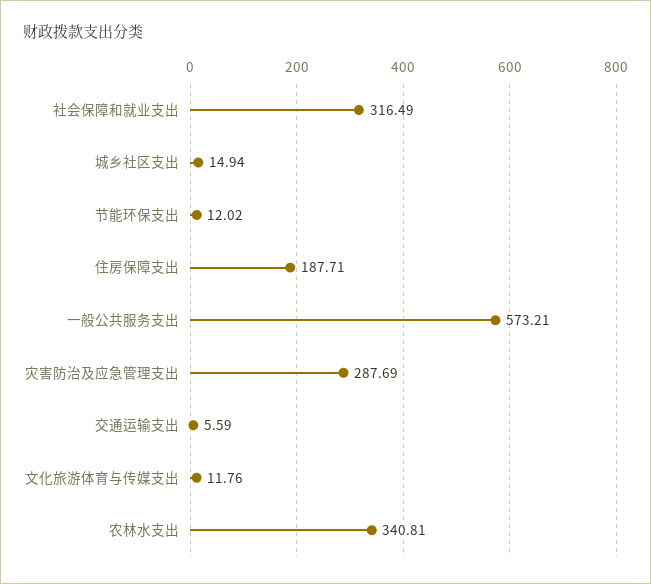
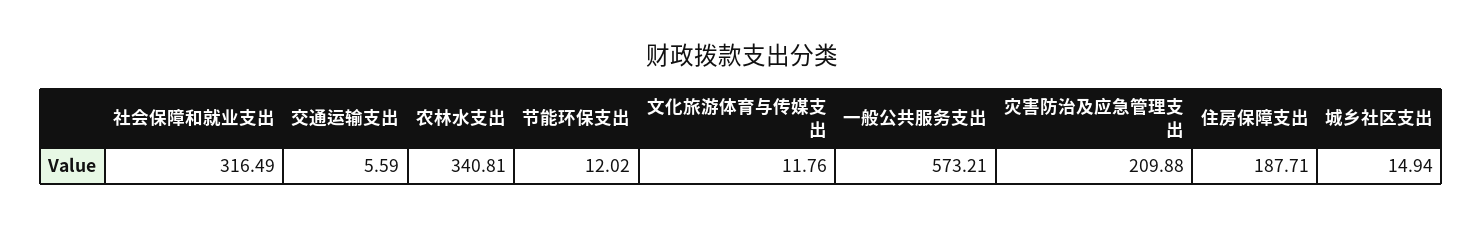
灾害防治及应急管理支出: 287.69 -> 209.88

